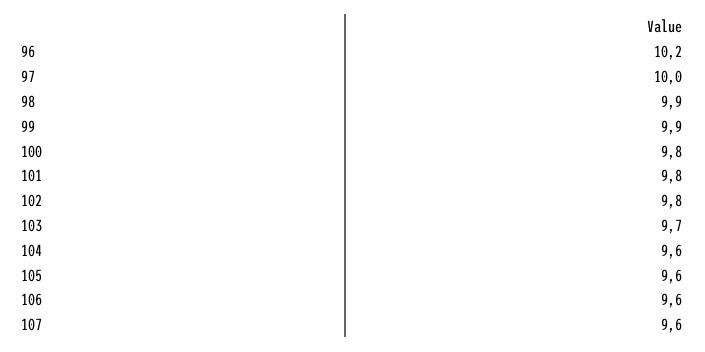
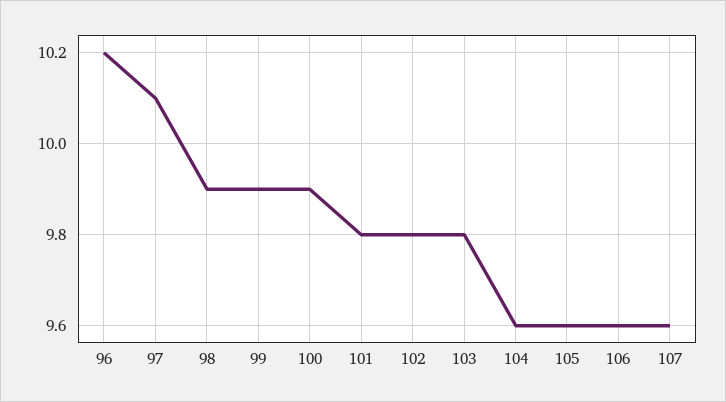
97: 10 -> 10.1
100: 9.8 -> 9.9
103: 9.7 -> 9.8

